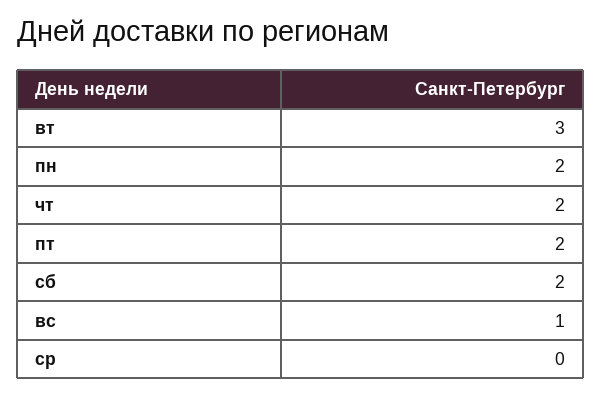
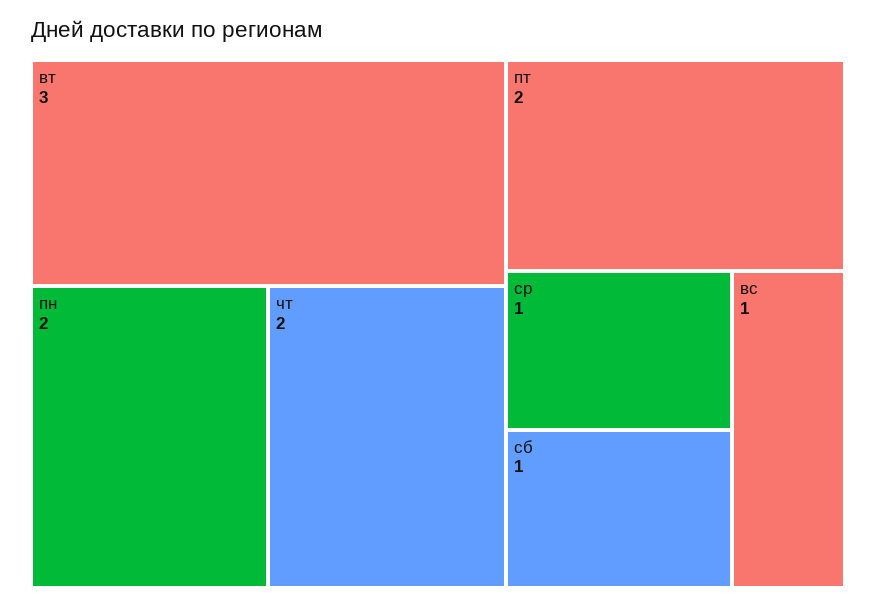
сб: 2 -> 1
ср: 0 -> 1

